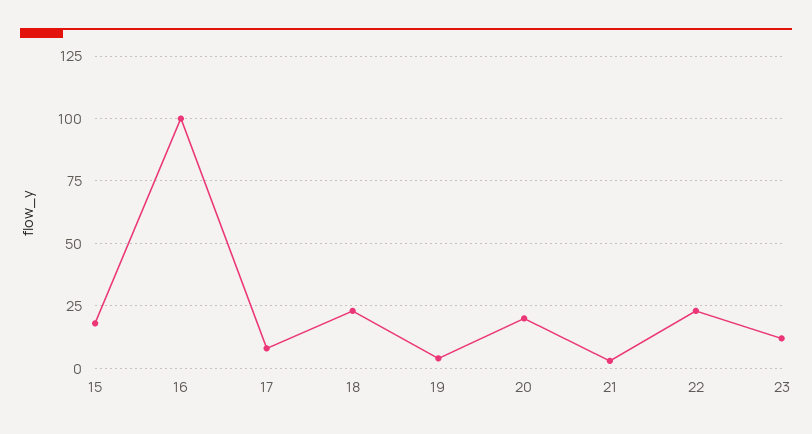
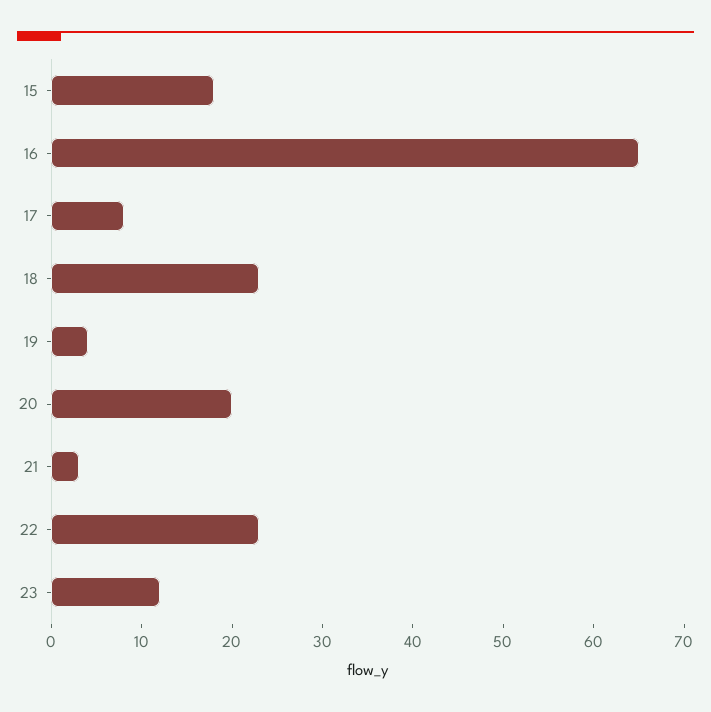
16: 100 -> 65

